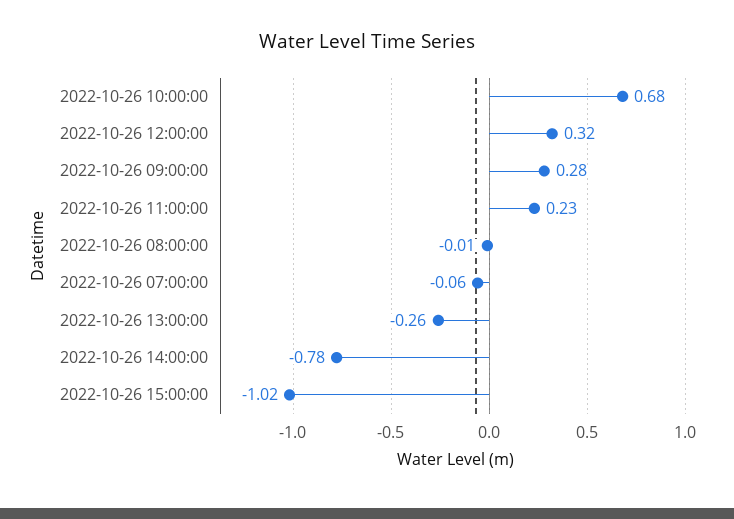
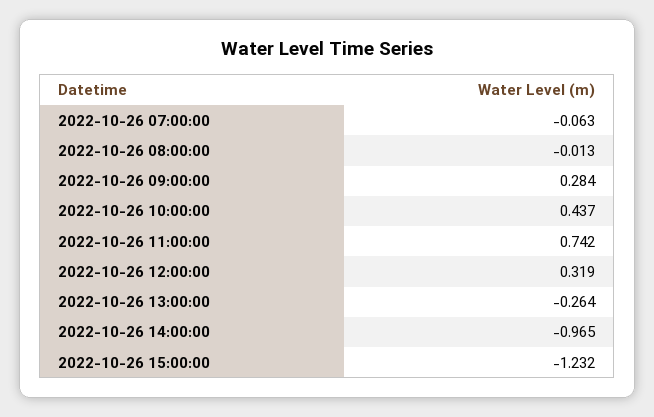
2022-10-26 10:00:00: 0.68 -> 0.437
2022-10-26 11:00:00: 0.23 -> 0.742
2022-10-26 14:00:00: -0.78 -> -0.965
2022-10-26 15:00:00: -1.02 -> -1.232

